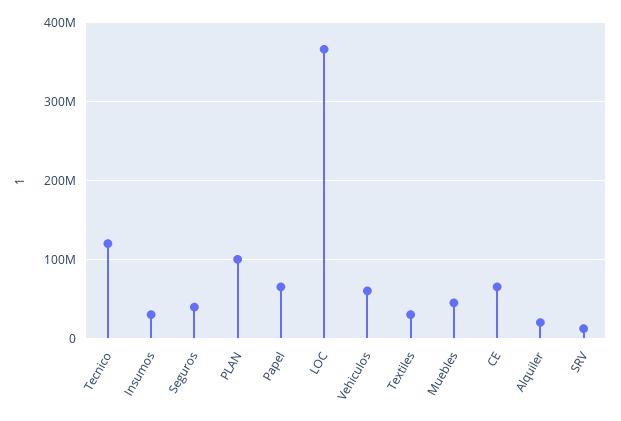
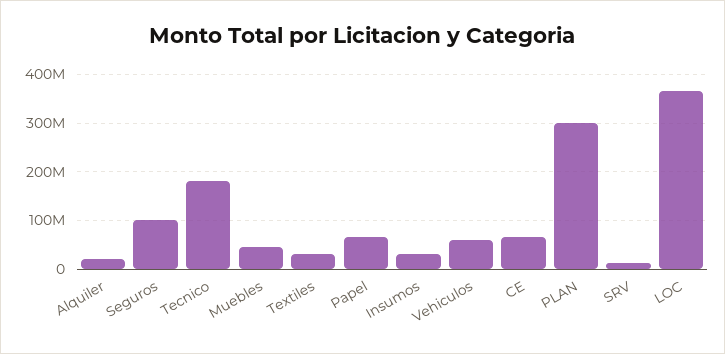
Tecnico: 120000000 -> 180000000
Seguros: 40000000 -> 100000000
PLAN: 100000000 -> 300000000

